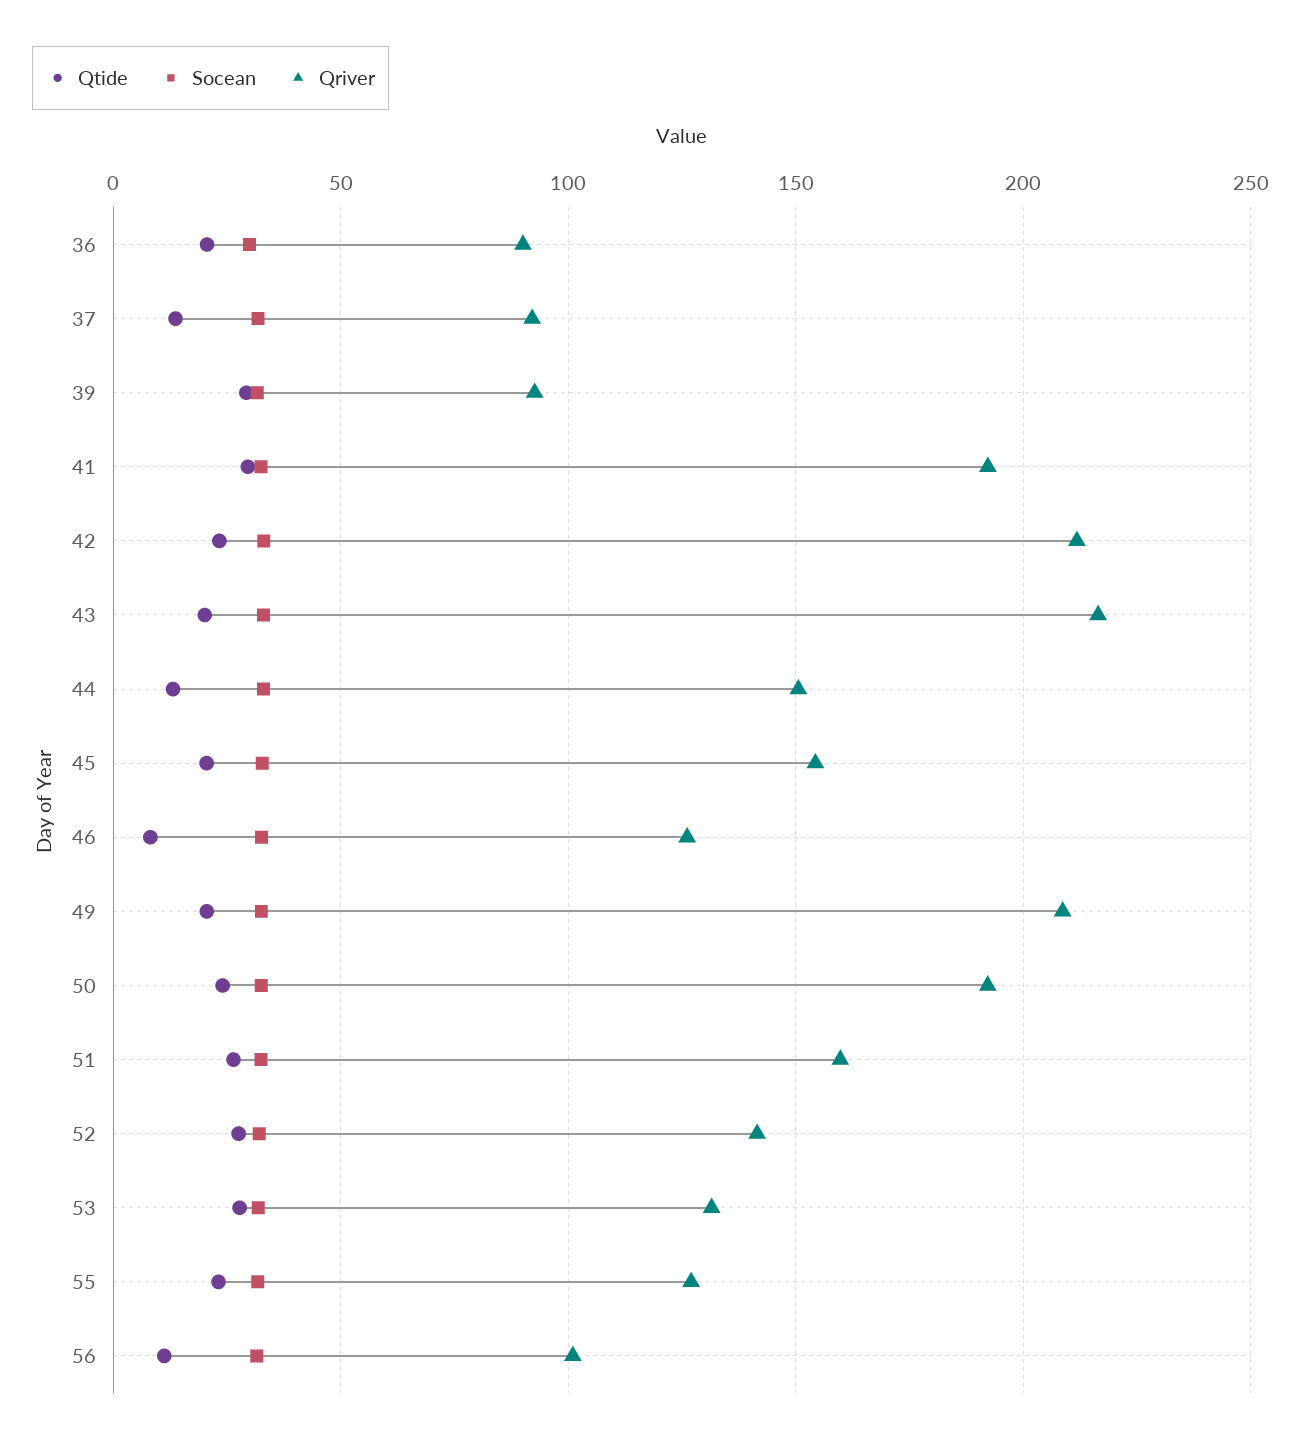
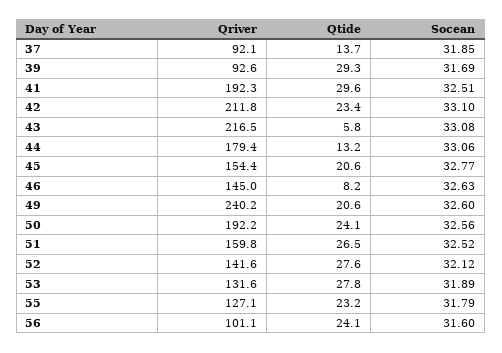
Qtide, 36: 20 -> none
Socean, 36: 30 -> none
Qriver, 36: 90 -> none
Qtide, 43: 20 -> 5.8
Qriver, 44: 150 -> 179.4
Qriver, 46: 125 -> 145
Qriver, 49: 210 -> 240.2
Qtide, 56: 10 -> 24.1

